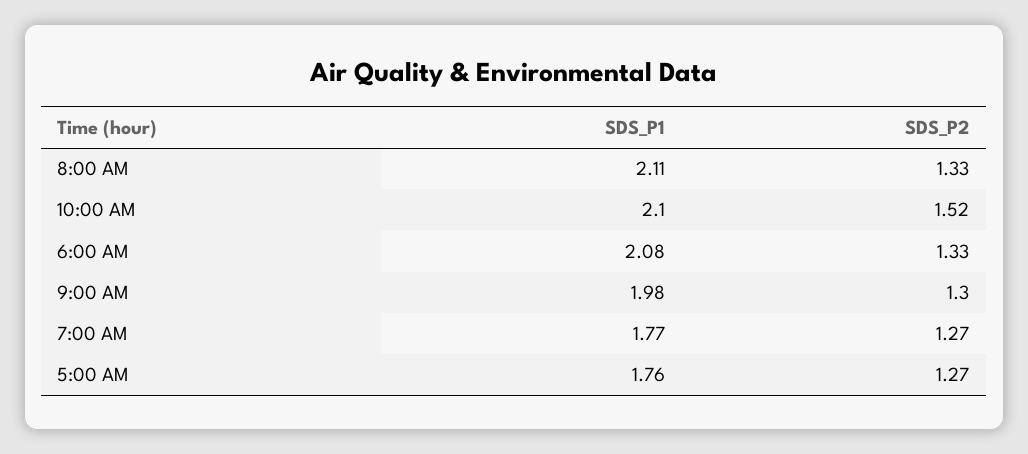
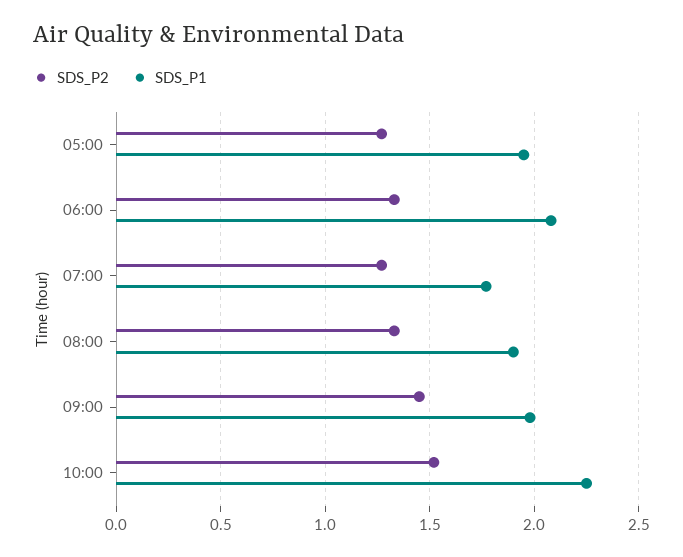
SDS_P1, 8:00 AM: 2.11 -> 1.9
SDS_P1, 10:00 AM: 2.1 -> 2.25
SDS_P2, 9:00 AM: 1.3 -> 1.45
SDS_P1, 5:00 AM: 1.76 -> 1.95

